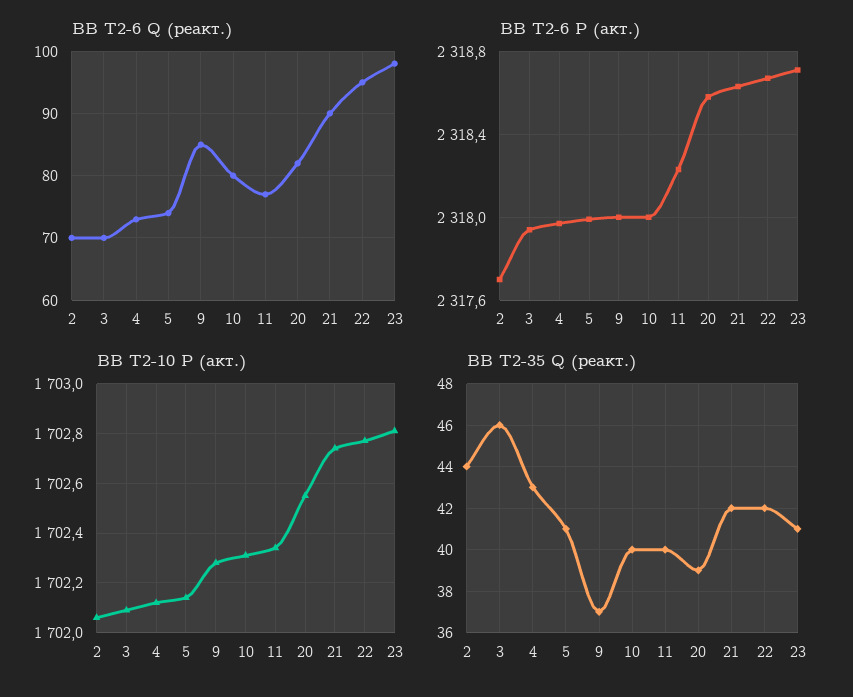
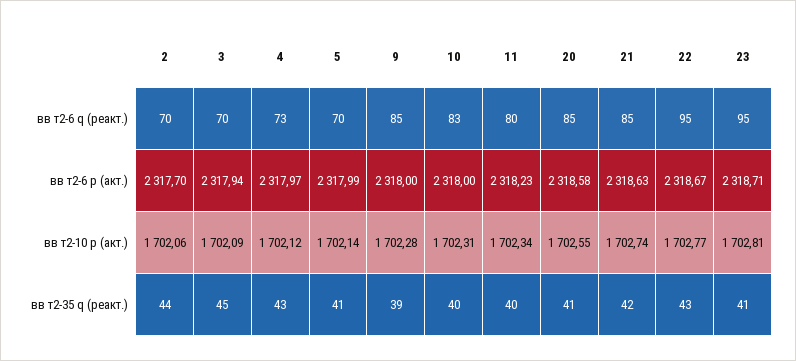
ВВ Т2-6 Q (реакт.), 5: 74 -> 70
ВВ Т2-6 Q (реакт.), 10: 80 -> 83
ВВ Т2-6 Q (реакт.), 11: 77 -> 80
ВВ Т2-6 Q (реакт.), 20: 82 -> 85
ВВ Т2-6 Q (реакт.), 21: 90 -> 85
ВВ Т2-6 Q (реакт.), 23: 98 -> 95
ВВ Т2-35 Q (реакт.), 3: 46 -> 45
ВВ Т2-35 Q (реакт.), 9: 37 -> 39
ВВ Т2-35 Q (реакт.), 20: 39 -> 41
ВВ Т2-35 Q (реакт.), 22: 42 -> 43

